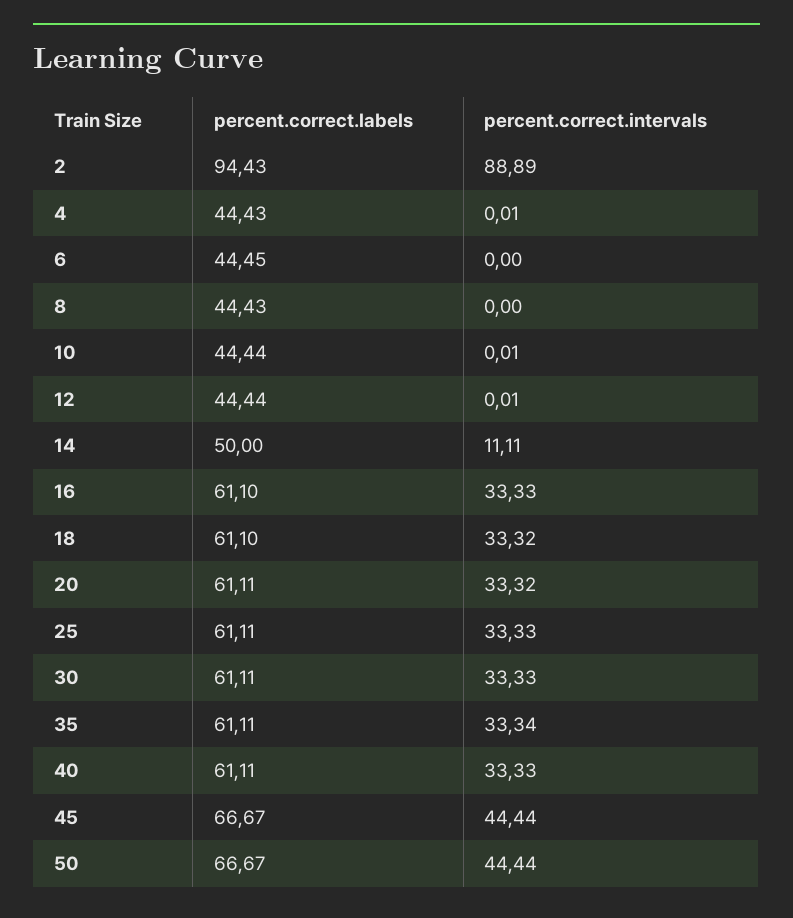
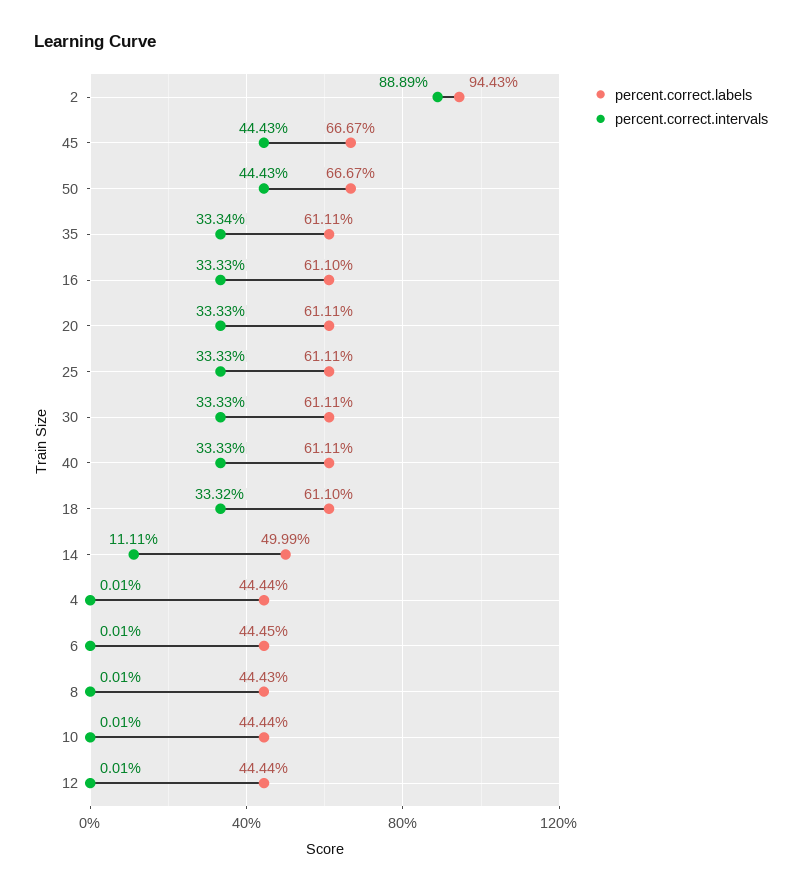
percent.correct.labels, 4: 44.43 -> 44.44
percent.correct.intervals, 6: 0 -> 0.01
percent.correct.intervals, 8: 0 -> 0.01
percent.correct.labels, 14: 50 -> 49.99
percent.correct.intervals, 20: 33.32 -> 33.33
percent.correct.intervals, 45: 44.44 -> 44.43
percent.correct.intervals, 50: 44.44 -> 44.43

